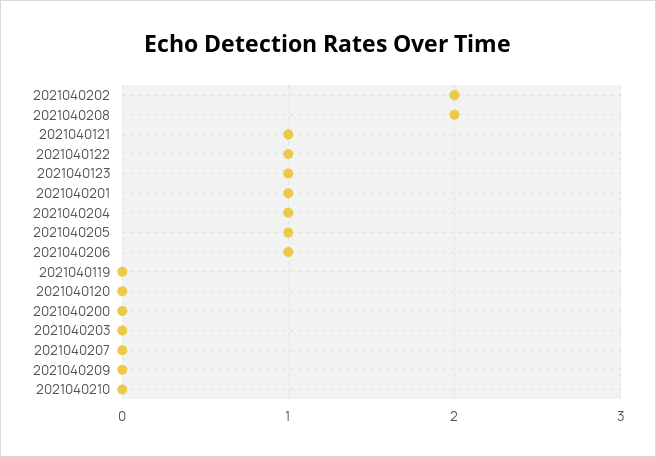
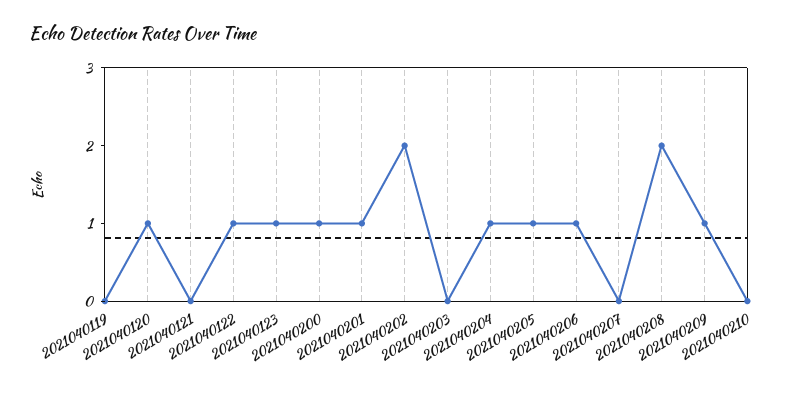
2021040121: 1 -> 0
2021040120: 0 -> 1
2021040200: 0 -> 1
2021040209: 0 -> 1

